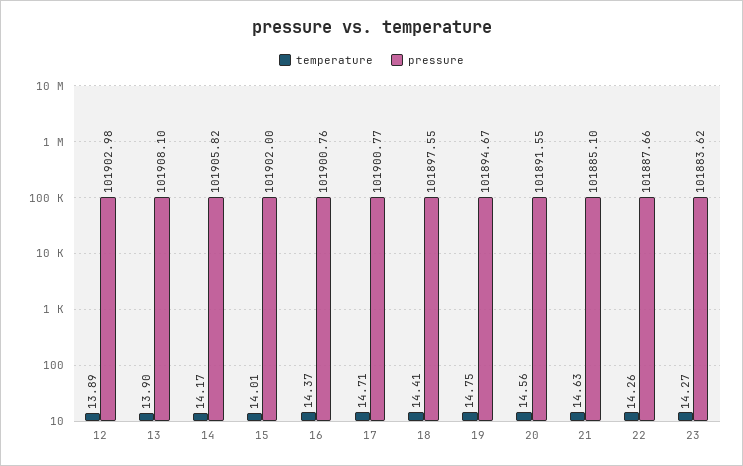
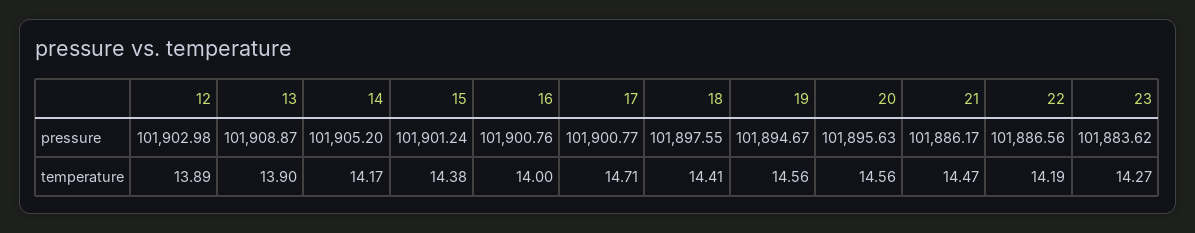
pressure, 13: 101908.1 -> 101908.87
pressure, 14: 101905.82 -> 101905.2
temperature, 15: 14.01 -> 14.38
pressure, 15: 101902 -> 101901.24
temperature, 16: 14.37 -> 14
temperature, 19: 14.75 -> 14.56
pressure, 20: 101891.55 -> 101895.63
temperature, 21: 14.63 -> 14.47
pressure, 21: 101885.1 -> 101886.17
temperature, 22: 14.26 -> 14.19
pressure, 22: 101887.66 -> 101886.56

